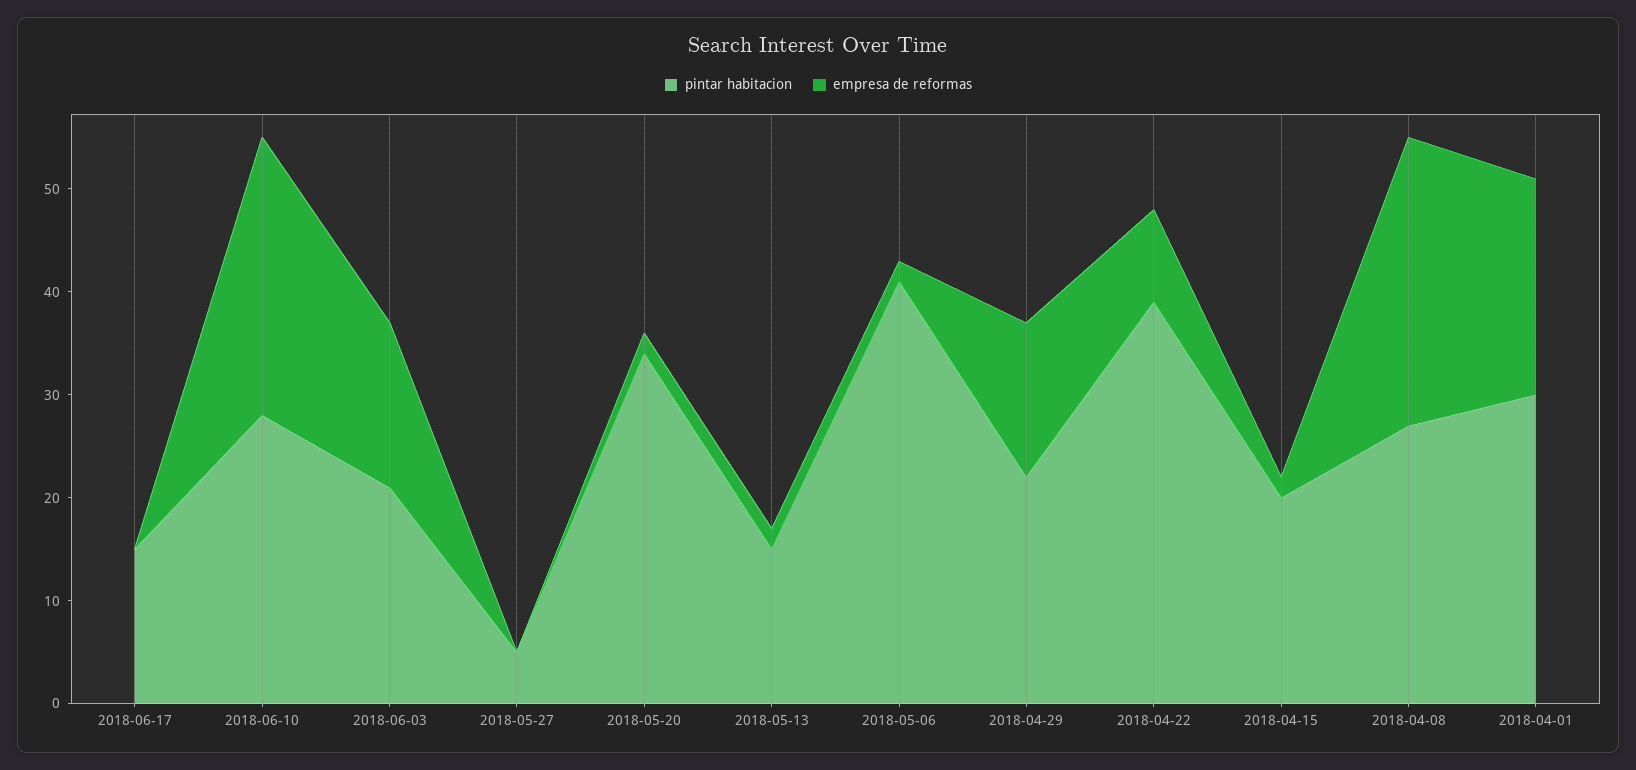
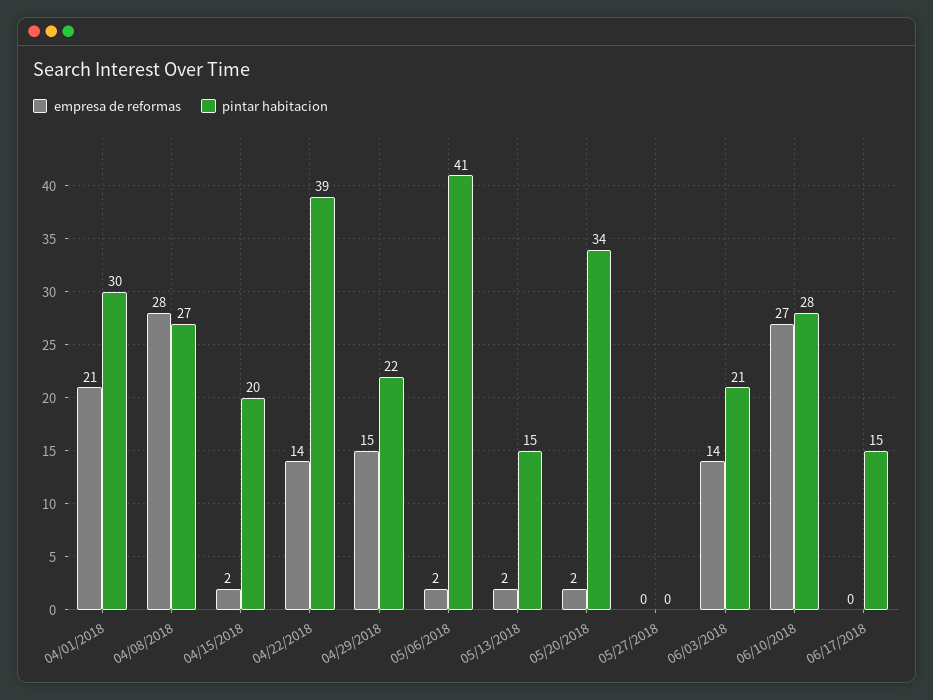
empresa de reformas, 2018-06-03: 16 -> 14
pintar habitacion, 2018-05-27: 5 -> 0
empresa de reformas, 2018-04-22: 9 -> 14

